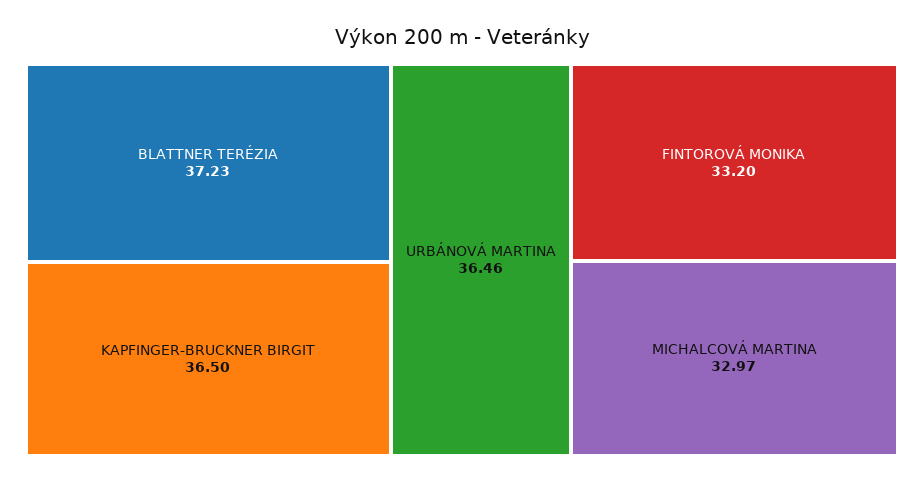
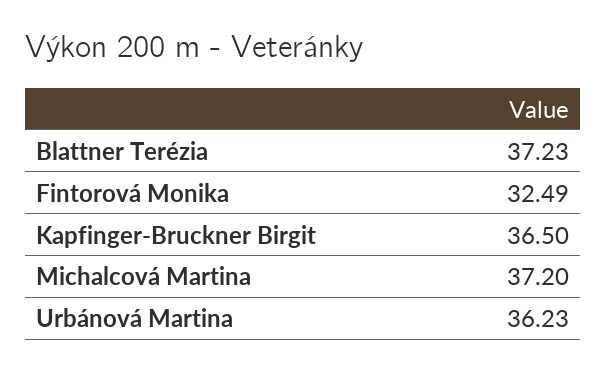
URBÁNOVÁ MARTINA: 36.46 -> 36.23
FINTOROVÁ MONIKA: 33.2 -> 32.49
MICHALCOVÁ MARTINA: 32.97 -> 37.2

